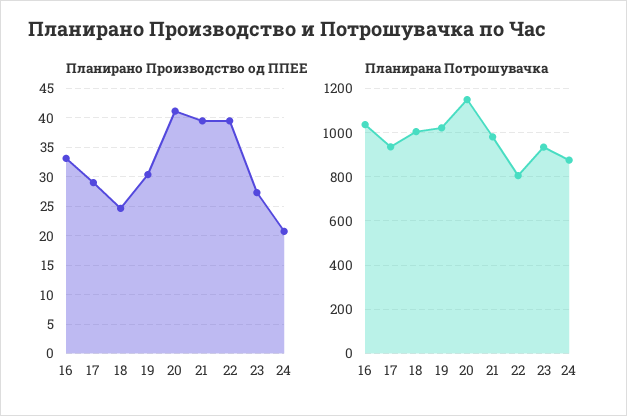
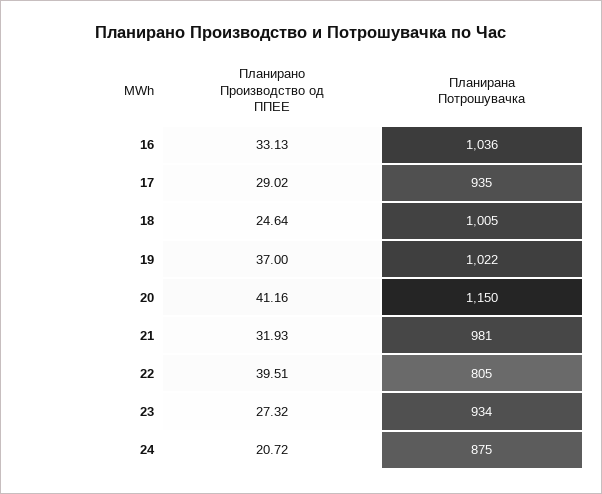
Планирано Производство од ППЕЕ, 19: 30 -> 37
Планирано Производство од ППЕЕ, 21: 40 -> 31.93

